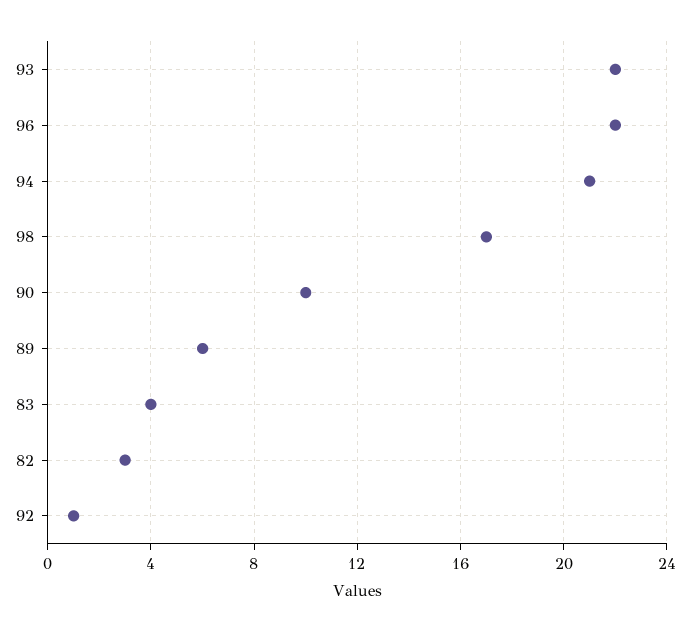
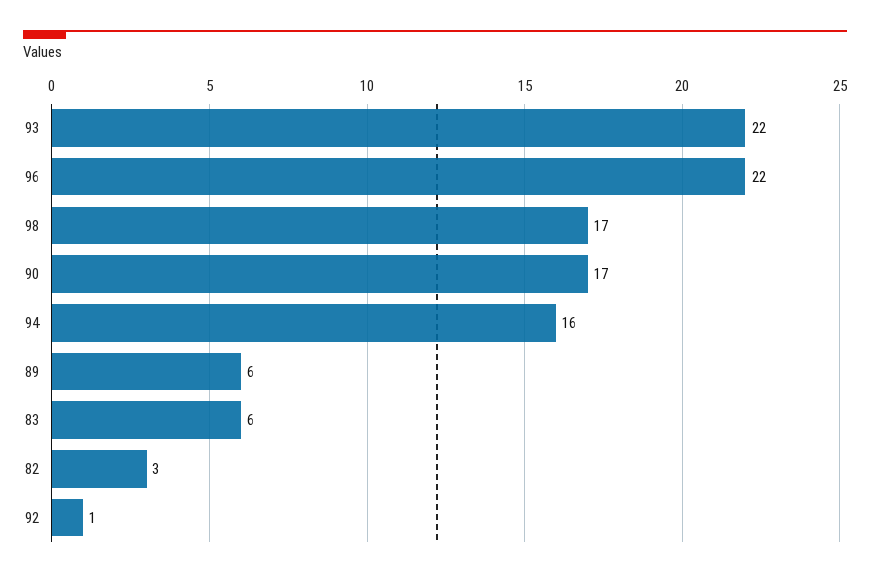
94: 21 -> 16
90: 10 -> 17
83: 4 -> 6

